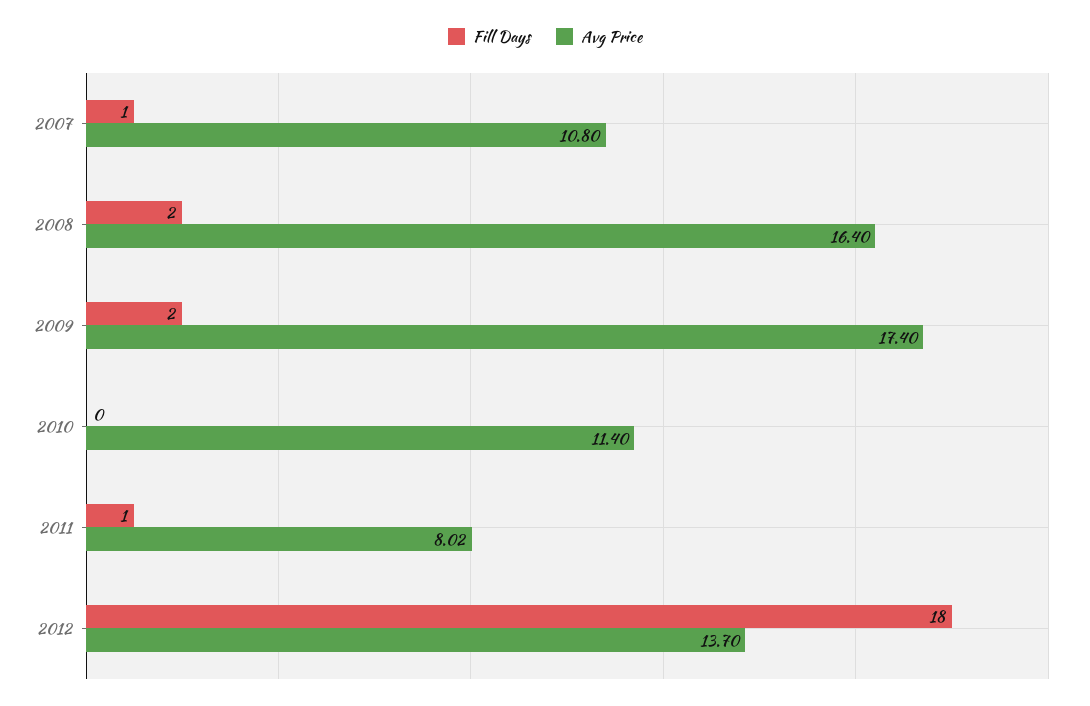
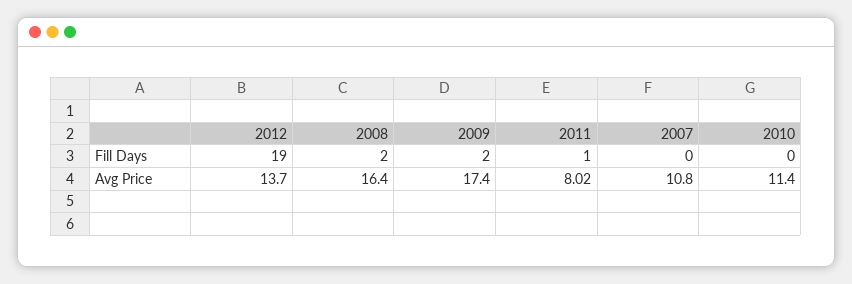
Fill Days, 2007: 1 -> 0
Fill Days, 2012: 18 -> 19

